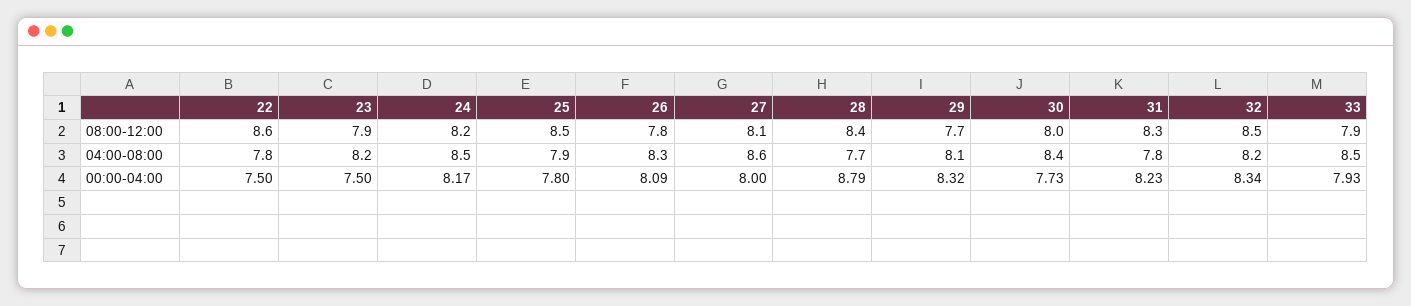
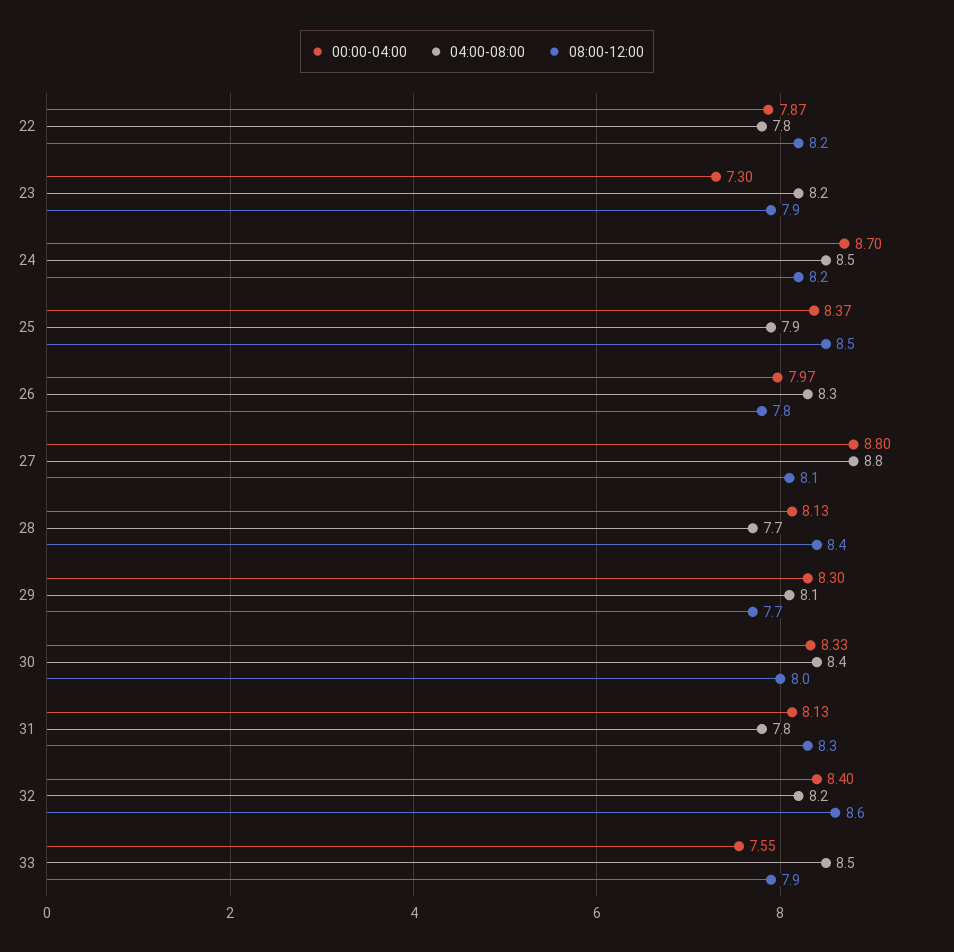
08:00-12:00, 22: 8.6 -> 8.2
08:00-12:00, 32: 8.5 -> 8.6
04:00-08:00, 27: 8.6 -> 8.8
00:00-04:00, 22: 7.5 -> 7.87
00:00-04:00, 23: 7.5 -> 7.3
00:00-04:00, 24: 8.17 -> 8.7
00:00-04:00, 25: 7.8 -> 8.37
00:00-04:00, 26: 8.09 -> 7.97
00:00-04:00, 27: 8 -> 8.8
00:00-04:00, 28: 8.79 -> 8.13
00:00-04:00, 29: 8.32 -> 8.3
00:00-04:00, 30: 7.73 -> 8.33
00:00-04:00, 31: 8.23 -> 8.13
00:00-04:00, 32: 8.34 -> 8.4
00:00-04:00, 33: 7.93 -> 7.55

